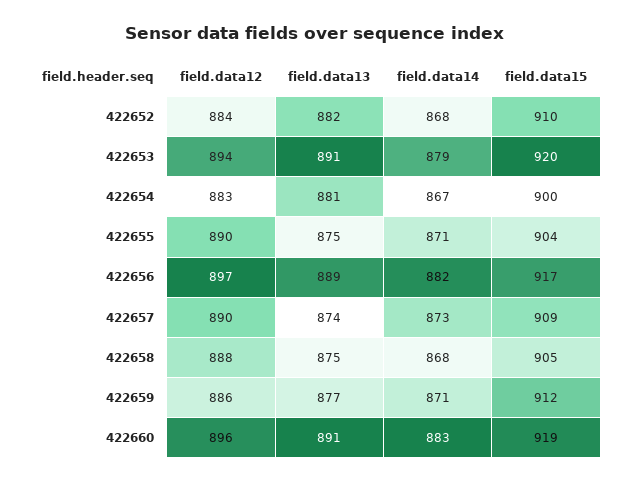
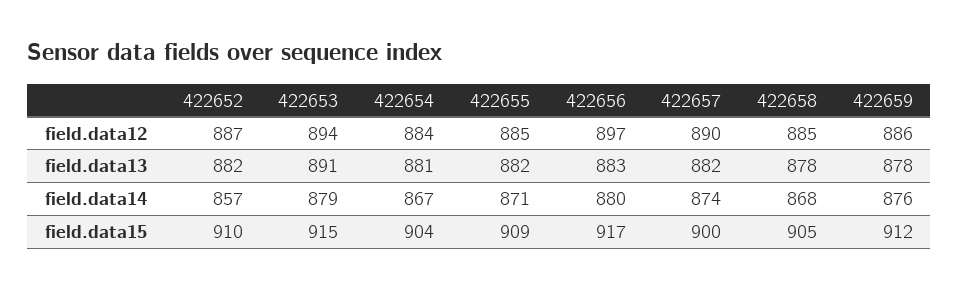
field.data12, 422652: 884 -> 887
field.data14, 422652: 868 -> 857
field.data15, 422653: 920 -> 915
field.data12, 422654: 883 -> 884
field.data15, 422654: 900 -> 904
field.data12, 422655: 890 -> 885
field.data13, 422655: 875 -> 882
field.data15, 422655: 904 -> 909
field.data13, 422656: 889 -> 883
field.data14, 422656: 882 -> 880
field.data13, 422657: 874 -> 882
field.data14, 422657: 873 -> 874
field.data15, 422657: 909 -> 900
field.data12, 422658: 888 -> 885
field.data13, 422658: 875 -> 878
field.data13, 422659: 877 -> 878
field.data14, 422659: 871 -> 876
field.data12, 422660: 896 -> none
field.data13, 422660: 891 -> none
field.data14, 422660: 883 -> none
field.data15, 422660: 919 -> none

